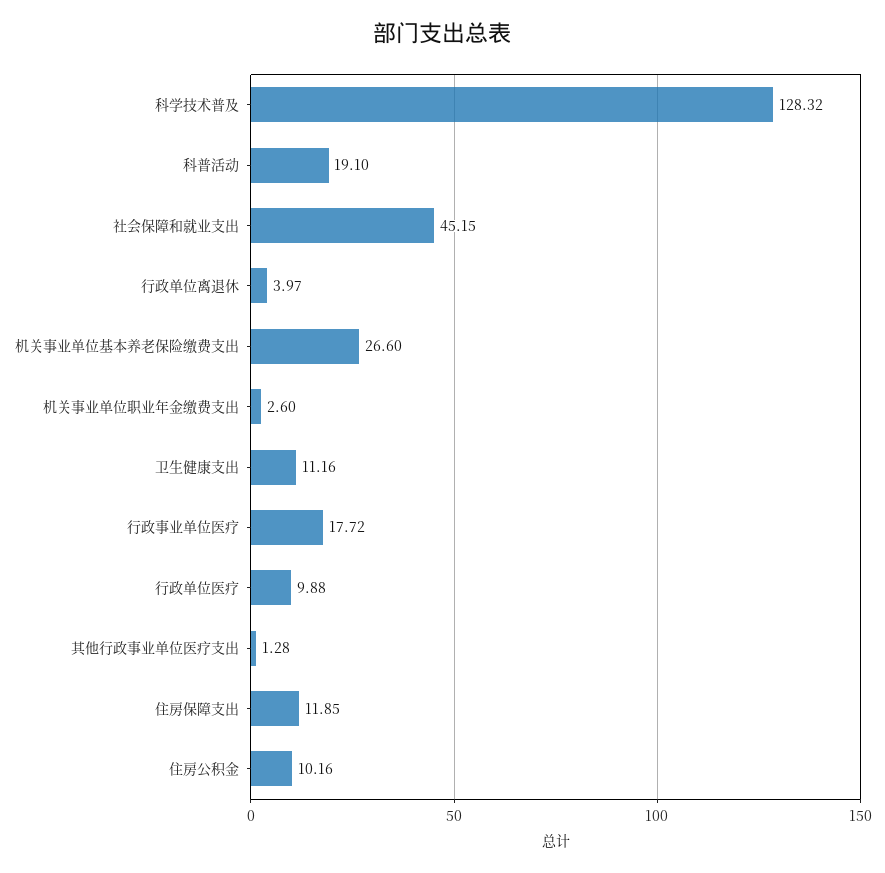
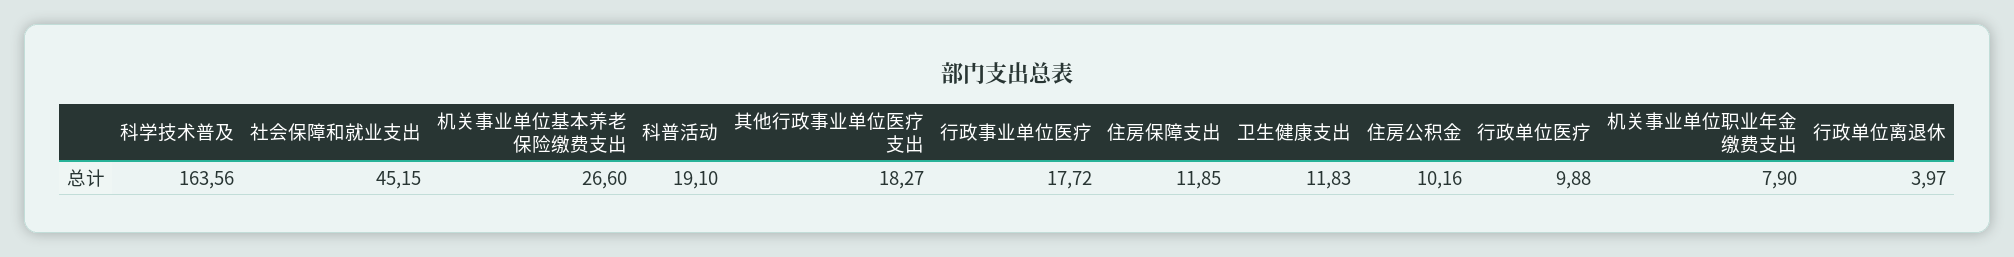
科学技术普及: 128.32 -> 163.56
机关事业单位职业年金缴费支出: 2.6 -> 7.9
卫生健康支出: 11.16 -> 11.83
其他行政事业单位医疗支出: 1.28 -> 18.27

